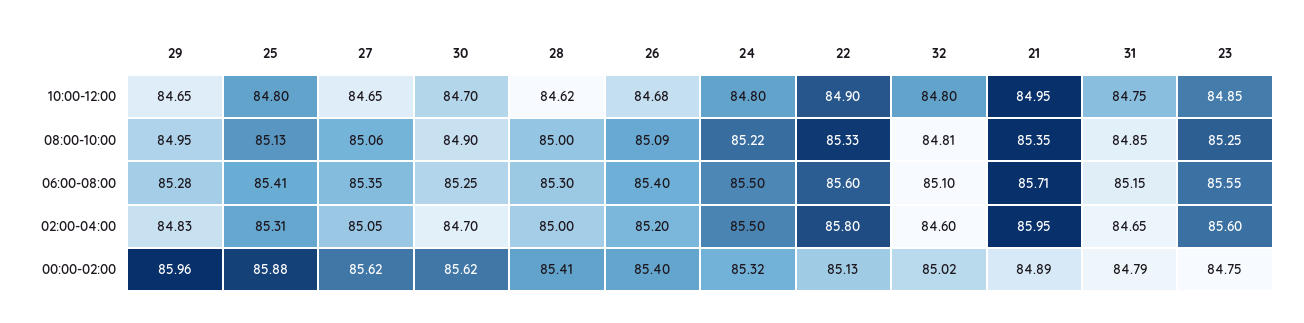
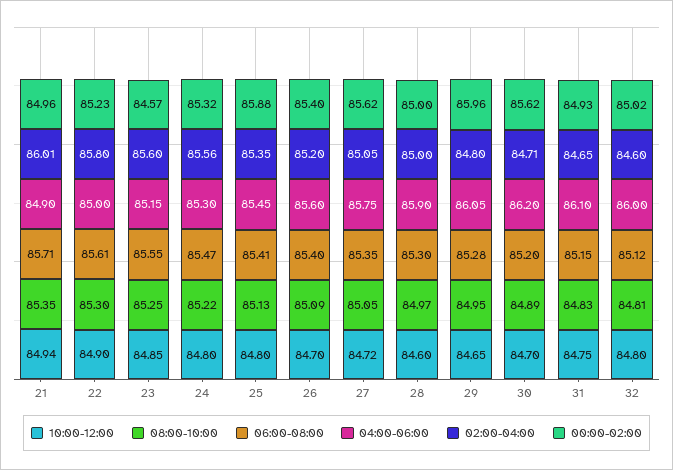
10:00-12:00, 27: 84.65 -> 84.72
10:00-12:00, 28: 84.62 -> 84.6
10:00-12:00, 26: 84.68 -> 84.7
10:00-12:00, 21: 84.95 -> 84.94
08:00-10:00, 27: 85.06 -> 85.05
08:00-10:00, 30: 84.9 -> 84.89
08:00-10:00, 28: 85 -> 84.97
08:00-10:00, 22: 85.33 -> 85.3
08:00-10:00, 31: 84.85 -> 84.83
06:00-08:00, 30: 85.25 -> 85.2
06:00-08:00, 24: 85.5 -> 85.47
06:00-08:00, 22: 85.6 -> 85.61
06:00-08:00, 32: 85.1 -> 85.12
02:00-04:00, 29: 84.83 -> 84.8
02:00-04:00, 25: 85.31 -> 85.35
02:00-04:00, 30: 84.7 -> 84.71
02:00-04:00, 24: 85.5 -> 85.56
02:00-04:00, 21: 85.95 -> 86.01
00:00-02:00, 28: 85.41 -> 85
00:00-02:00, 22: 85.13 -> 85.23
00:00-02:00, 21: 84.89 -> 84.96
00:00-02:00, 31: 84.79 -> 84.93
00:00-02:00, 23: 84.75 -> 84.57
04:00-06:00, 21: none -> 84.9
04:00-06:00, 22: none -> 85
04:00-06:00, 23: none -> 85.15
04:00-06:00, 24: none -> 85.3
04:00-06:00, 25: none -> 85.45
04:00-06:00, 26: none -> 85.6
04:00-06:00, 27: none -> 85.75
04:00-06:00, 28: none -> 85.9
04:00-06:00, 29: none -> 86.05
04:00-06:00, 30: none -> 86.2
04:00-06:00, 31: none -> 86.1
04:00-06:00, 32: none -> 86

